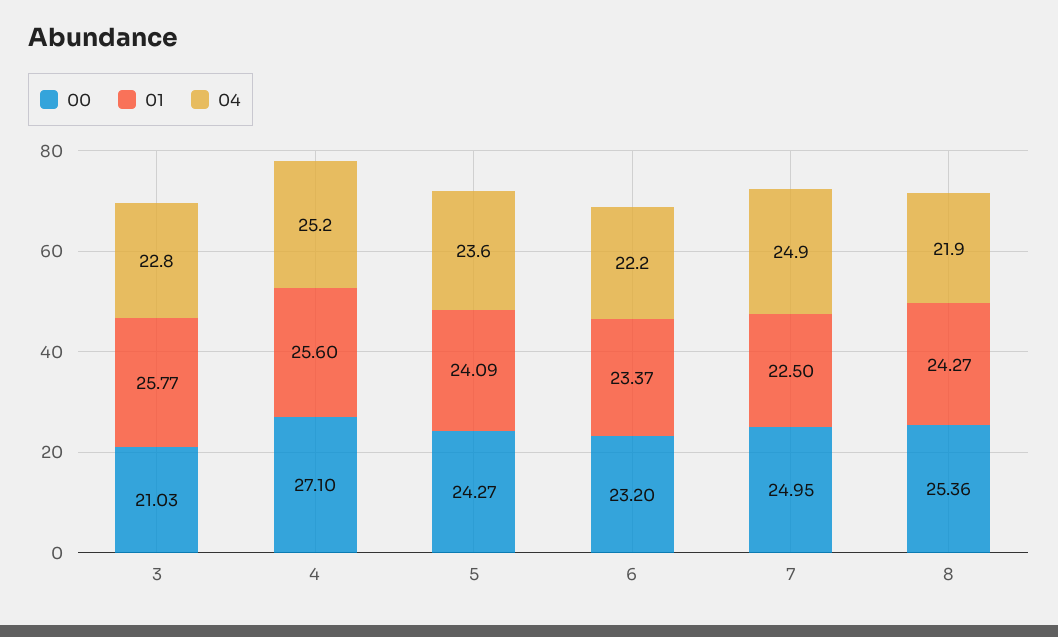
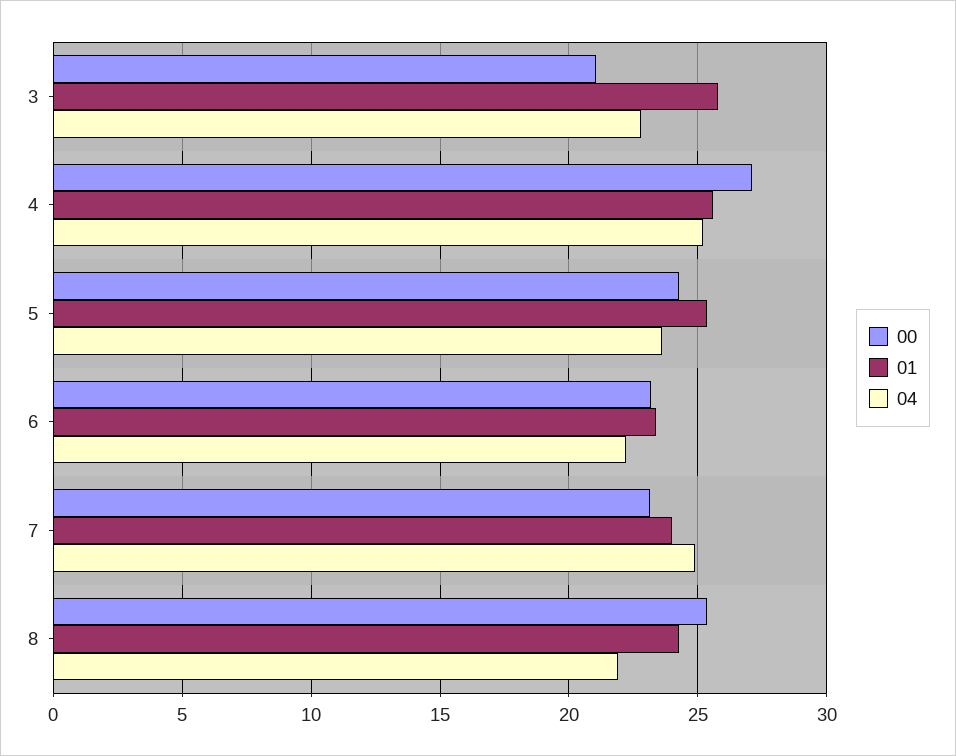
01, 5: 24.09 -> 25.5
00, 7: 24.95 -> 23
01, 7: 22.5 -> 24

